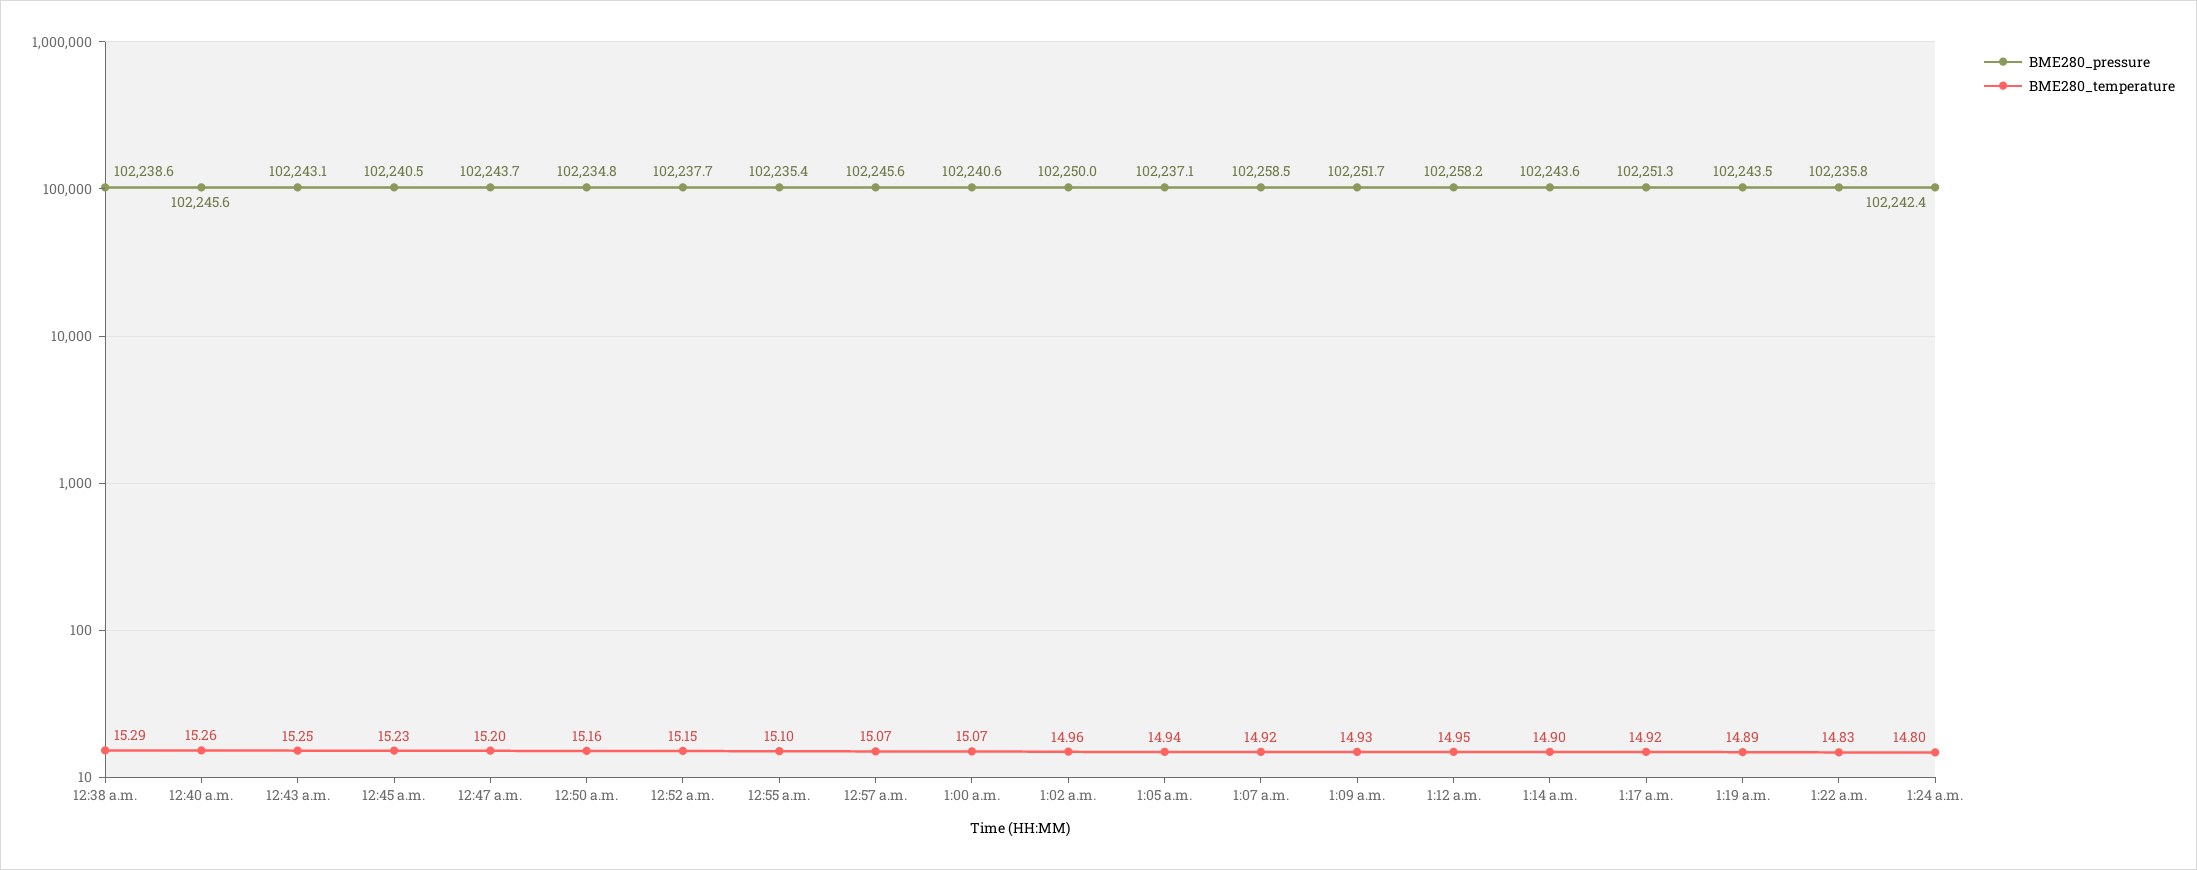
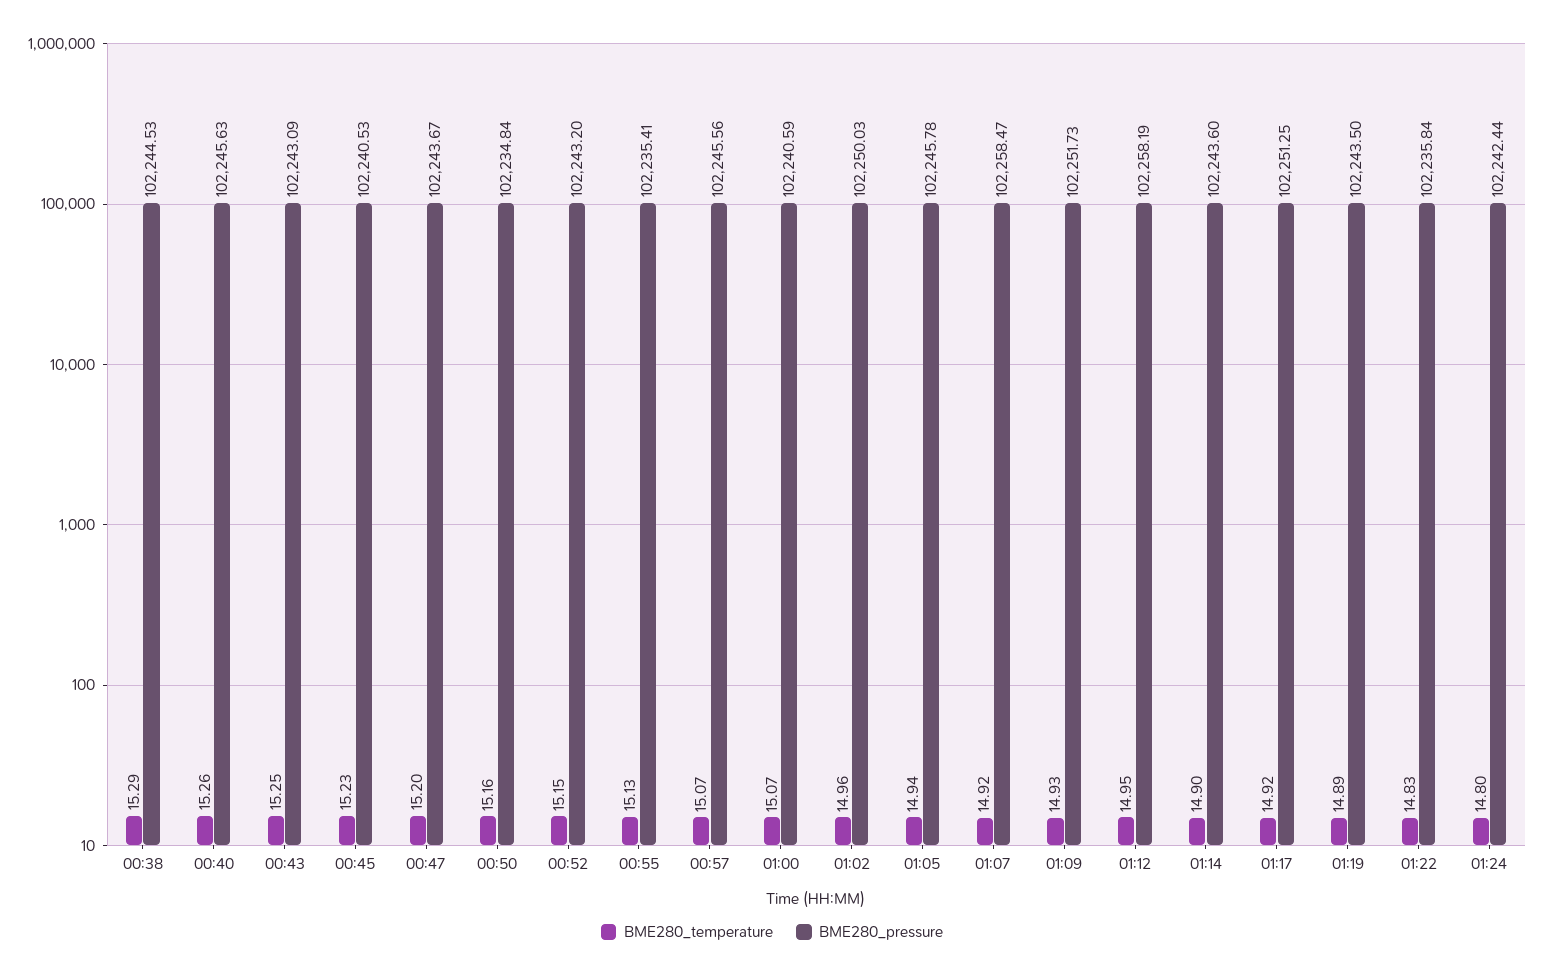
BME280_pressure, 12:38 a.m.: 102238.6 -> 102244.53
BME280_pressure, 12:52 a.m.: 102237.7 -> 102243.2
BME280_temperature, 12:55 a.m.: 15.1 -> 15.13
BME280_pressure, 1:05 a.m.: 102237.1 -> 102245.78

